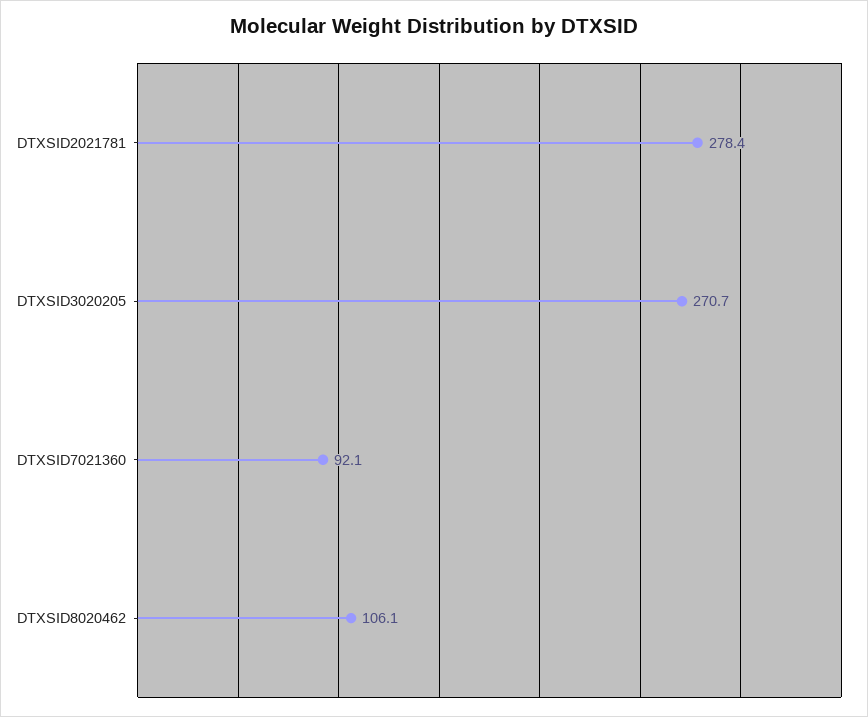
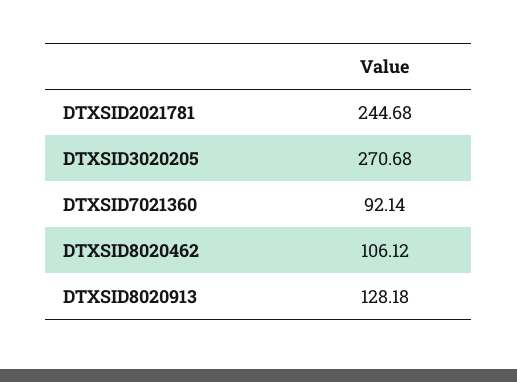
DTXSID2021781: 278.4 -> 244.68
DTXSID8020913: none -> 128.18

